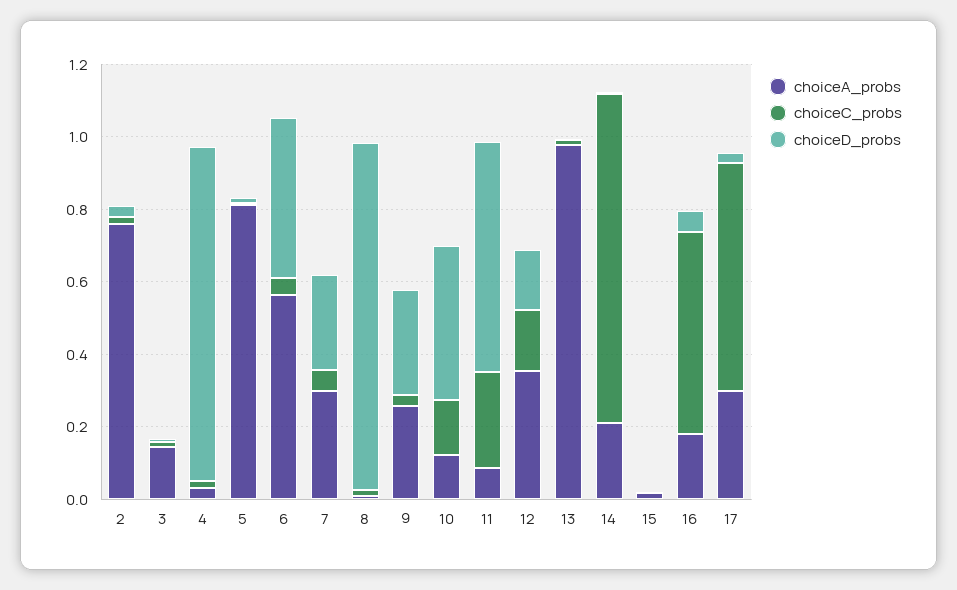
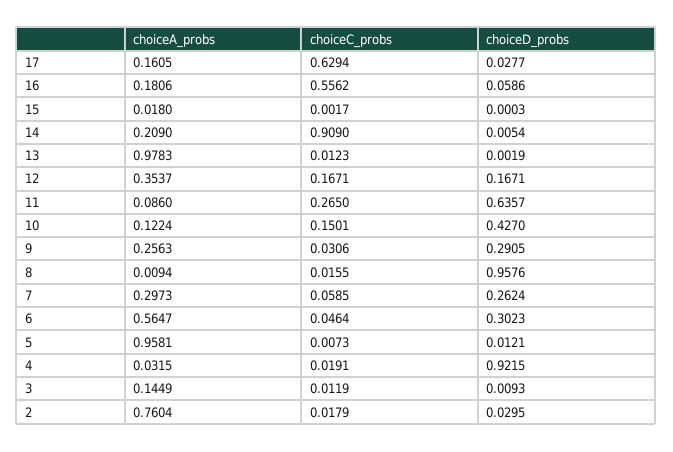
choiceA_probs, 5: 0.8 -> 0.9581
choiceD_probs, 6: 0.45 -> 0.3023
choiceA_probs, 17: 0.3 -> 0.1605

